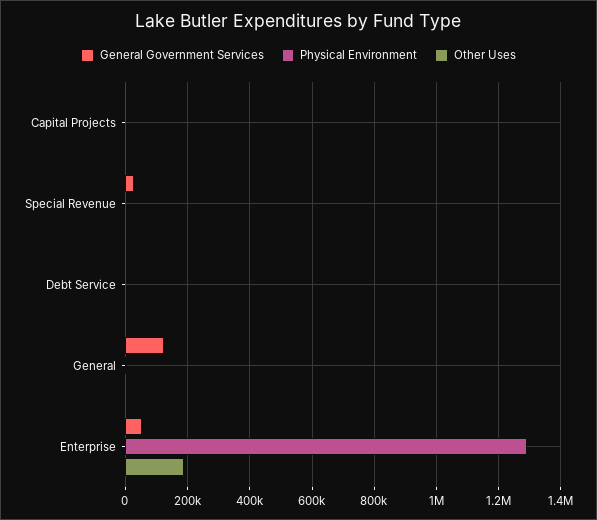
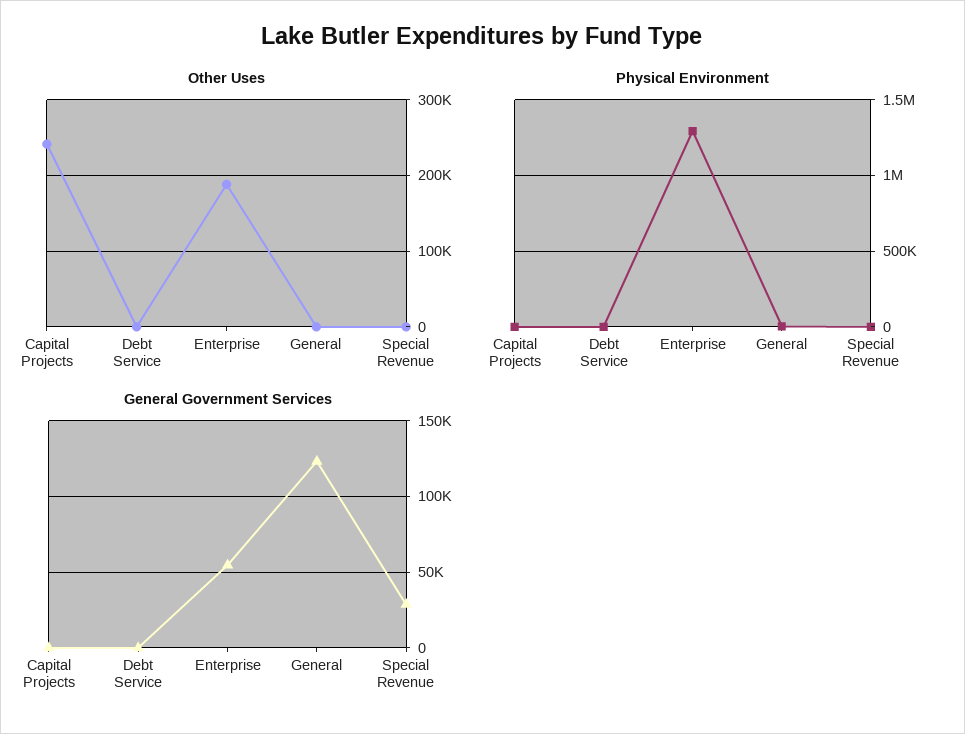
Other Uses, Capital Projects: 0 -> 240000

